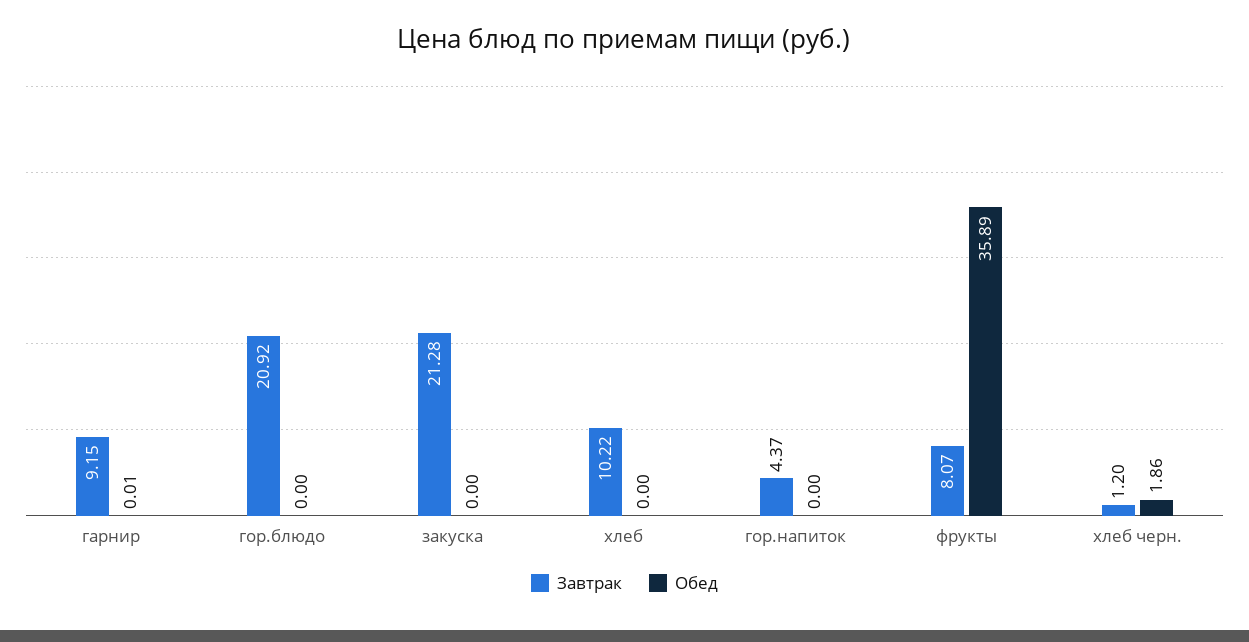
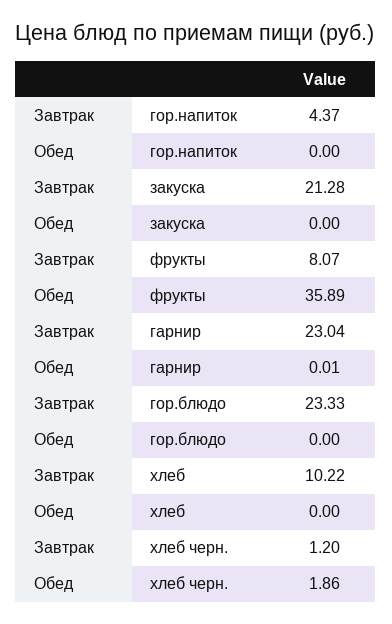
Завтрак, гарнир: 9.15 -> 23.04
Завтрак, гор.блюдо: 20.92 -> 23.33

